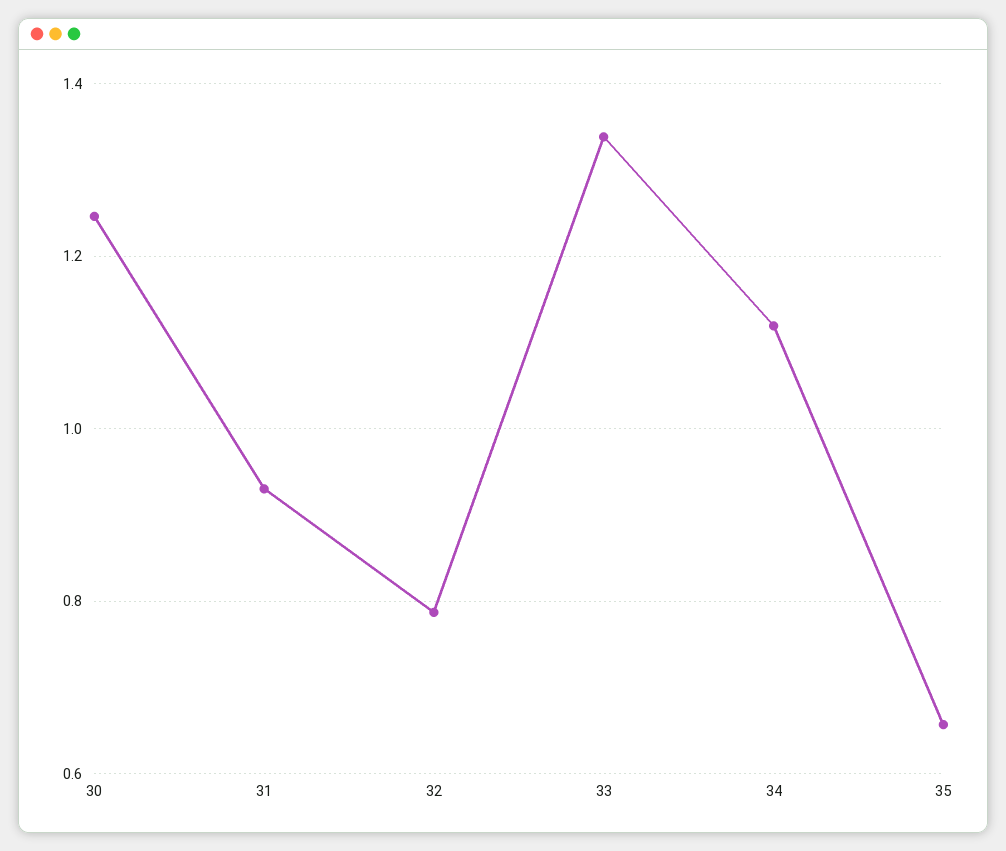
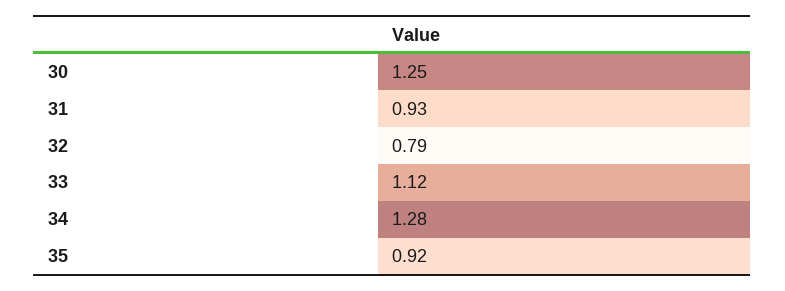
33: 1.34 -> 1.12
34: 1.12 -> 1.28
35: 0.66 -> 0.92

